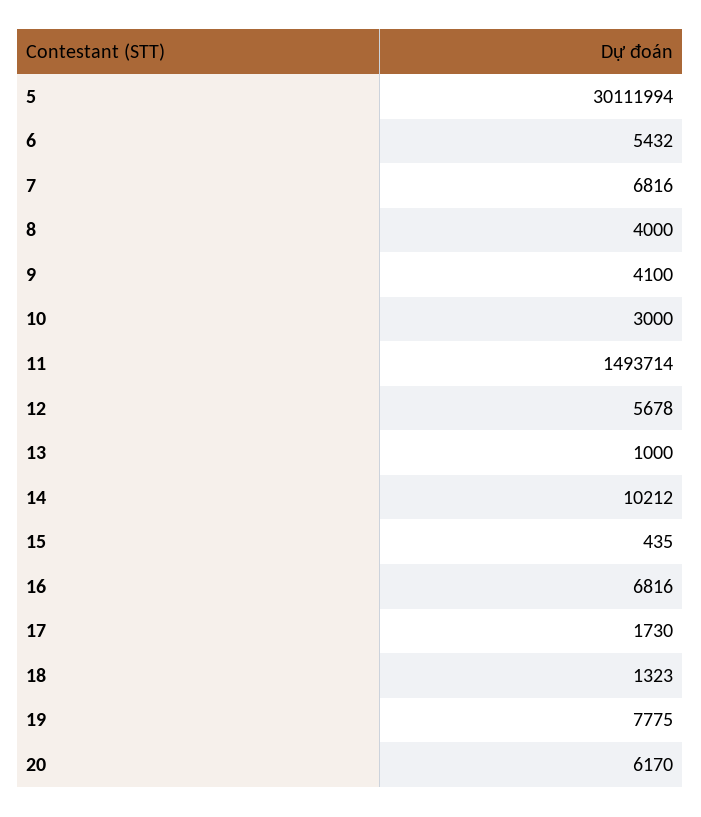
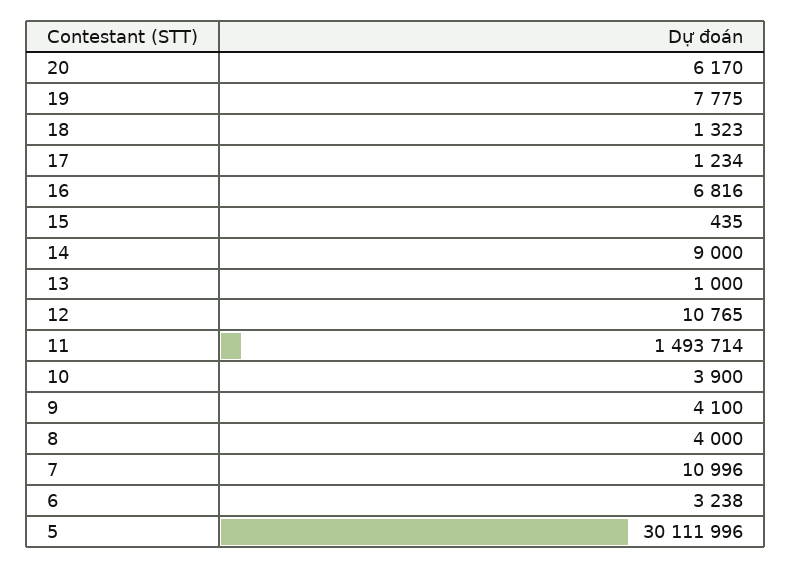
5: 30111994 -> 30111996
6: 5432 -> 3238
7: 6816 -> 10996
10: 3000 -> 3900
12: 5678 -> 10765
14: 10212 -> 9000
17: 1730 -> 1234

